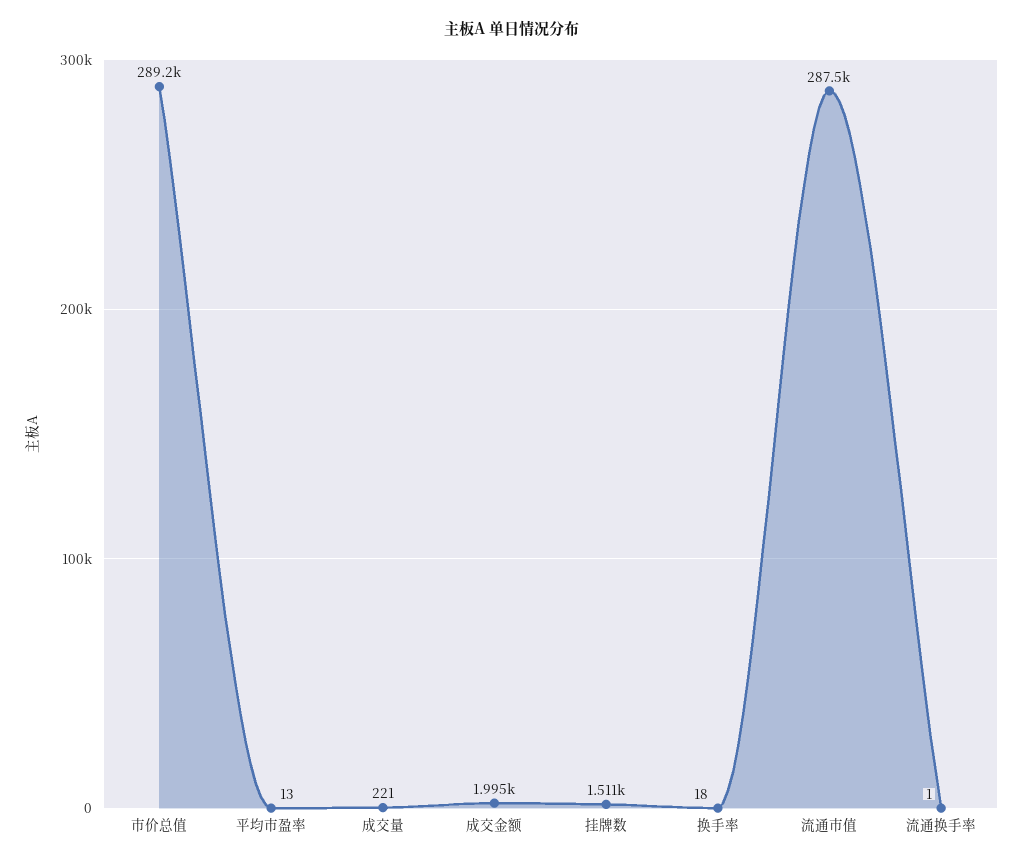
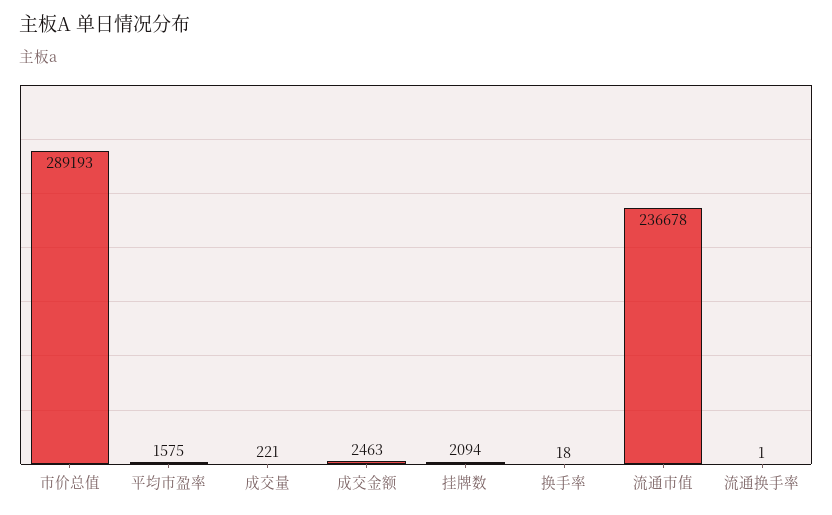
平均市盈率: 13 -> 1575
成交金额: 1995 -> 2463
挂牌数: 1511 -> 2094
流通市值: 287500 -> 236678

